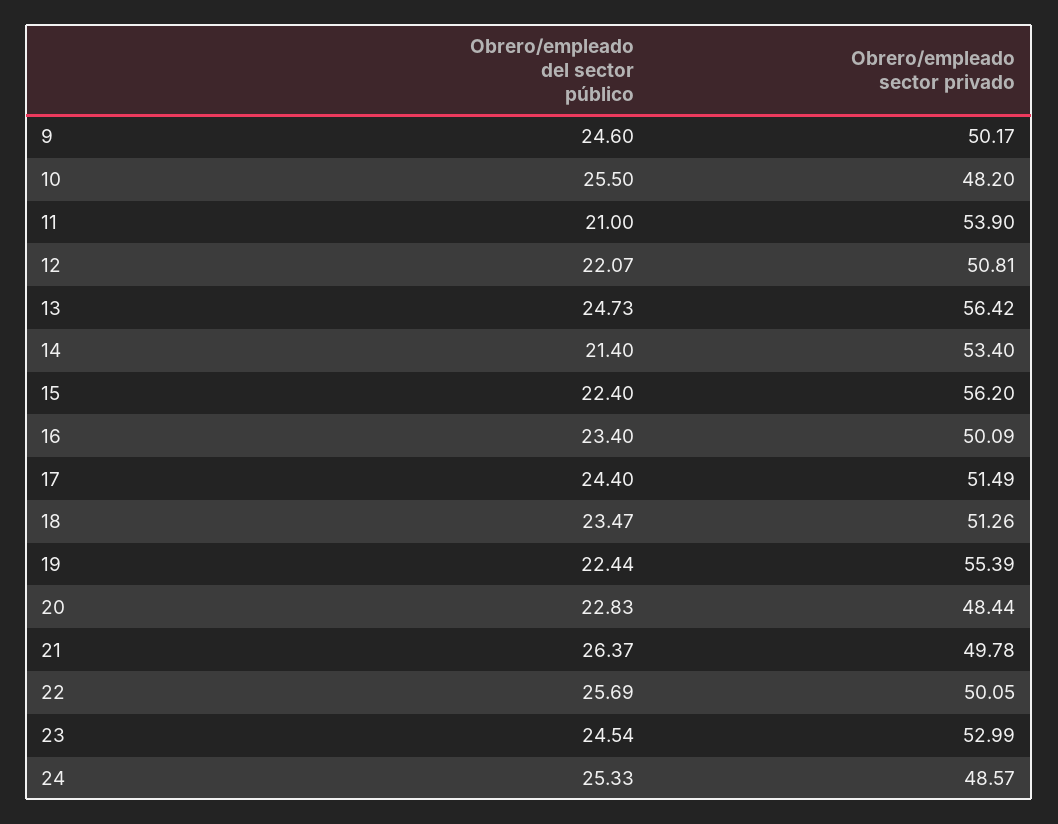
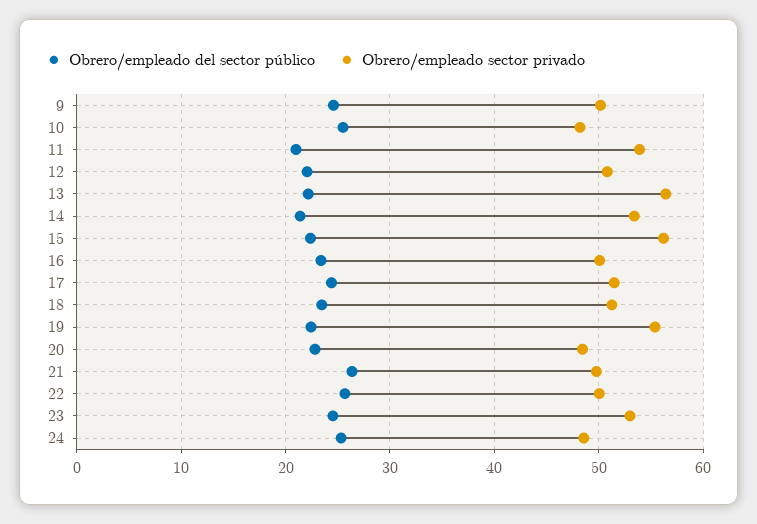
Obrero/empleado del sector público, 13: 24.73 -> 22

